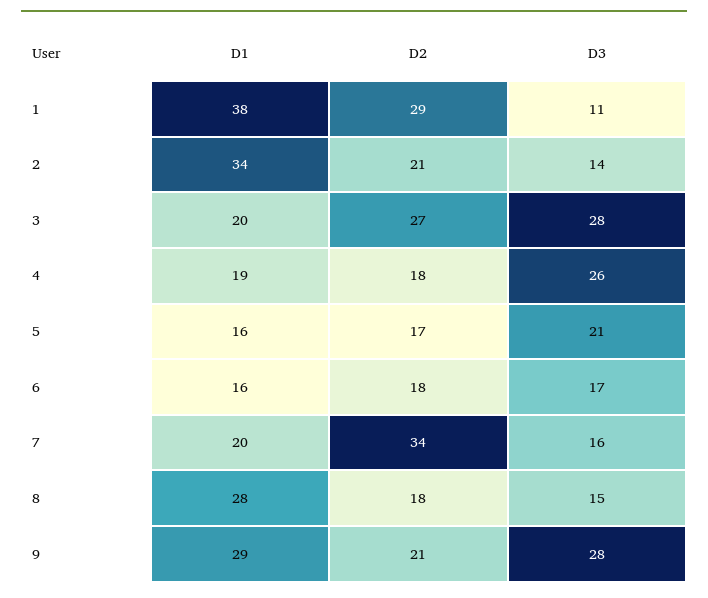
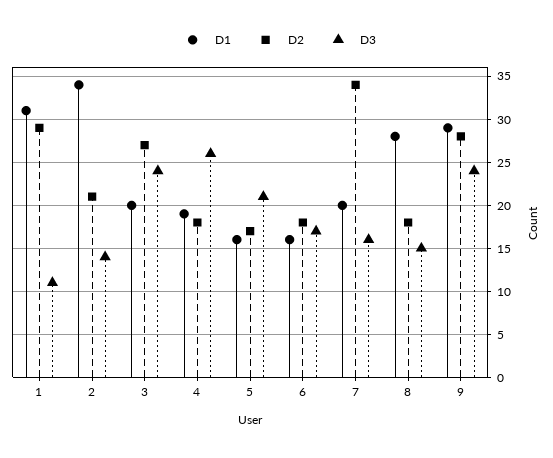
D1, 1: 38 -> 31
D3, 3: 28 -> 24
D2, 9: 21 -> 28
D3, 9: 28 -> 24

